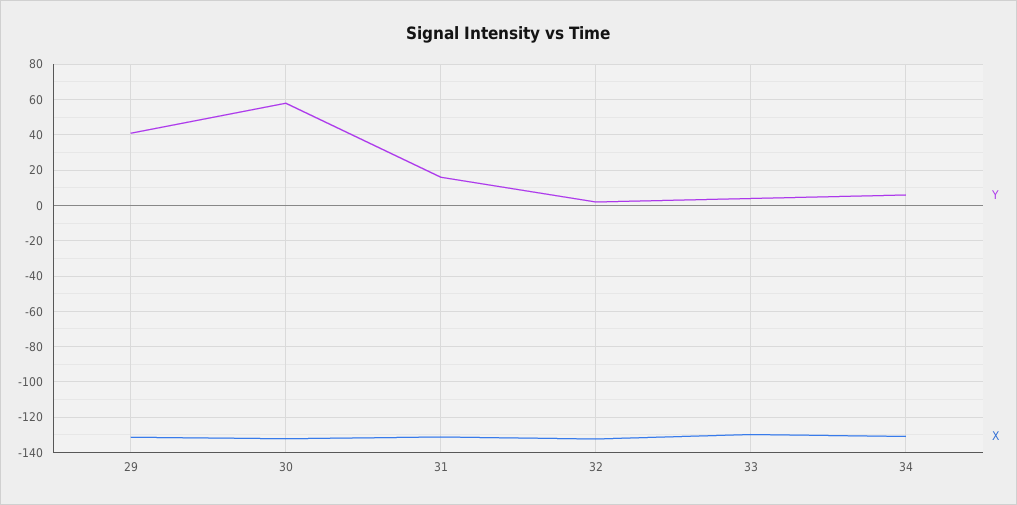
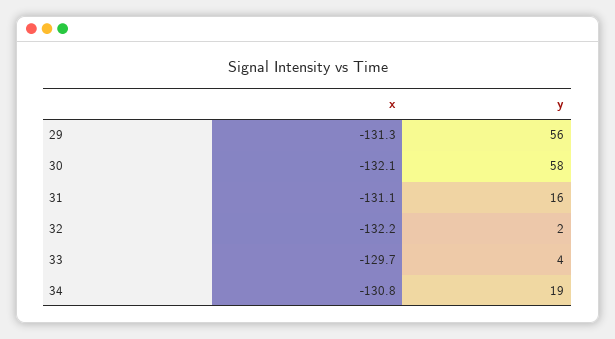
Y, 29: 40 -> 56
Y, 34: 5 -> 19

